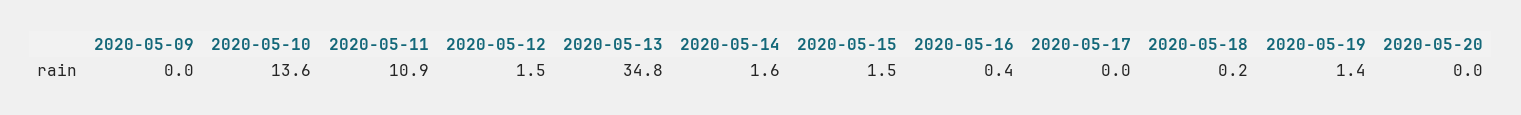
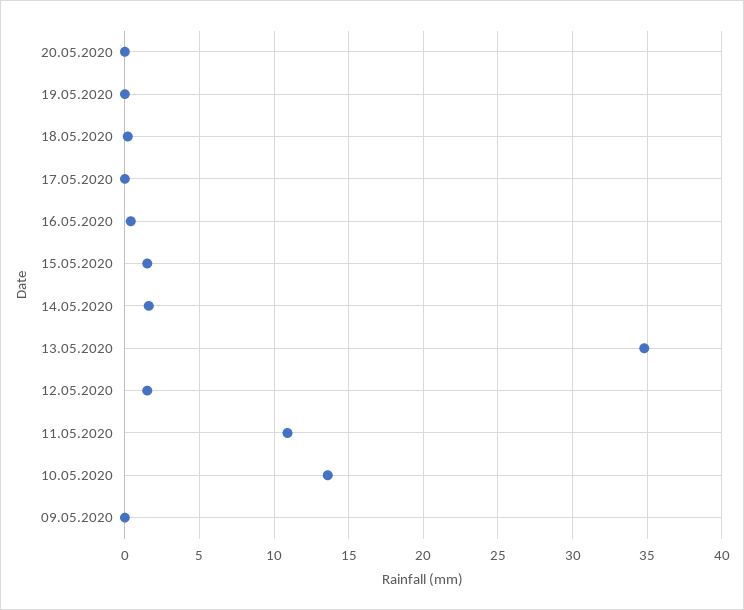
2020-05-19: 1.4 -> 0

